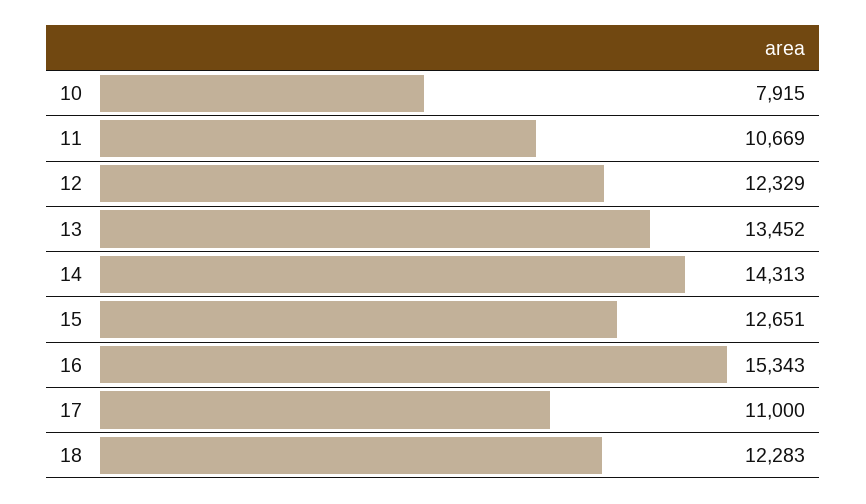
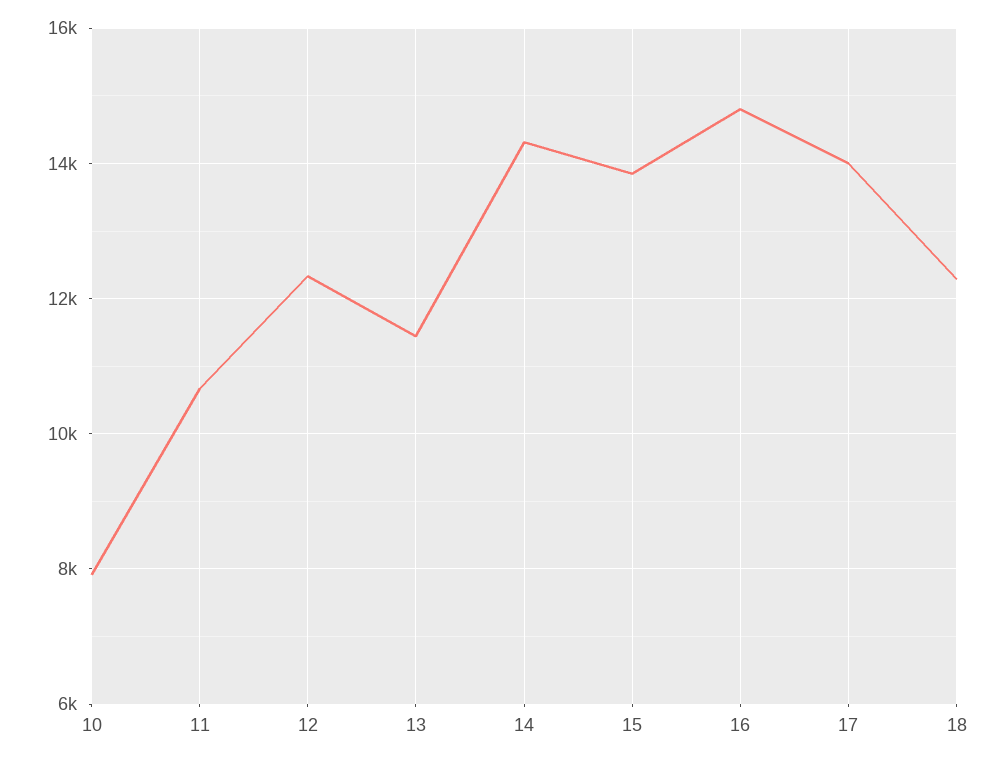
13: 13452 -> 11400
15: 12651 -> 13800
16: 15343 -> 14800
17: 11000 -> 14000

